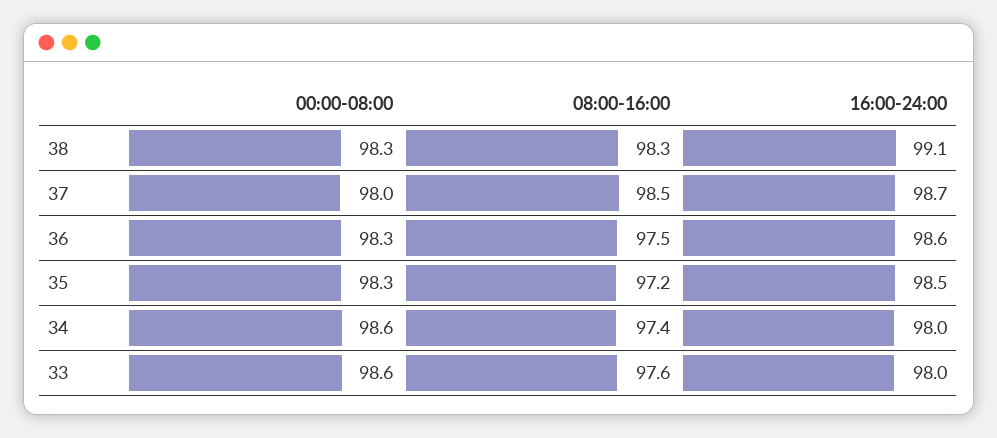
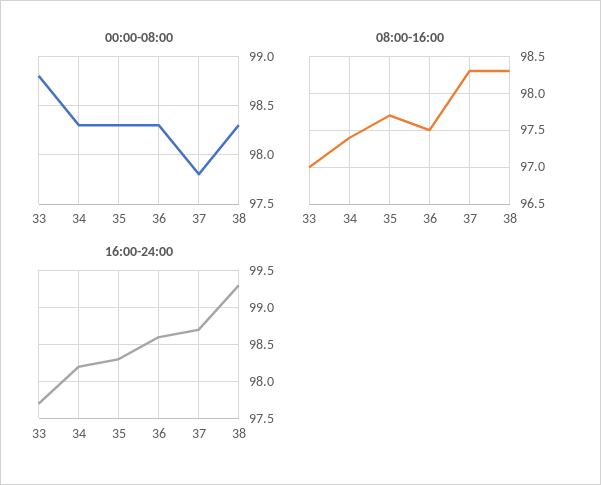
16:00-24:00, 38: 99.1 -> 99.3
00:00-08:00, 37: 98 -> 97.8
08:00-16:00, 37: 98.5 -> 98.3
08:00-16:00, 35: 97.2 -> 97.7
16:00-24:00, 35: 98.5 -> 98.3
00:00-08:00, 34: 98.6 -> 98.3
16:00-24:00, 34: 98 -> 98.2
00:00-08:00, 33: 98.6 -> 98.8
08:00-16:00, 33: 97.6 -> 97
16:00-24:00, 33: 98 -> 97.7

